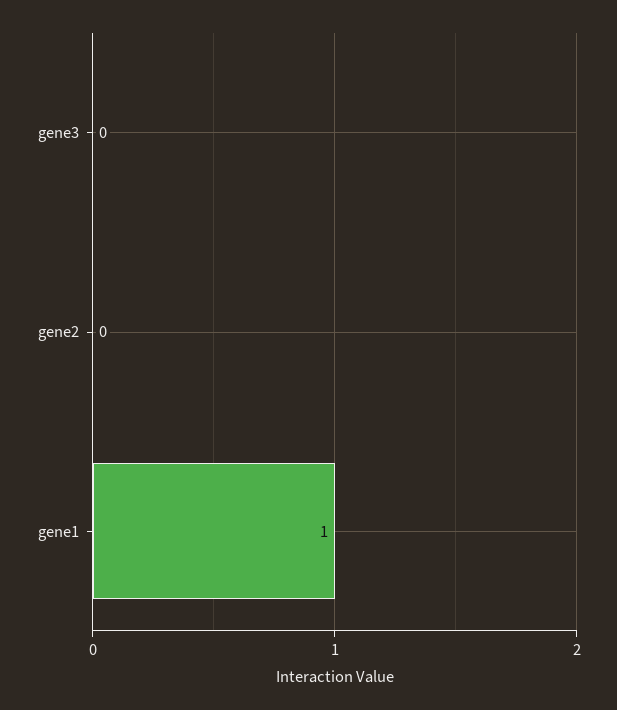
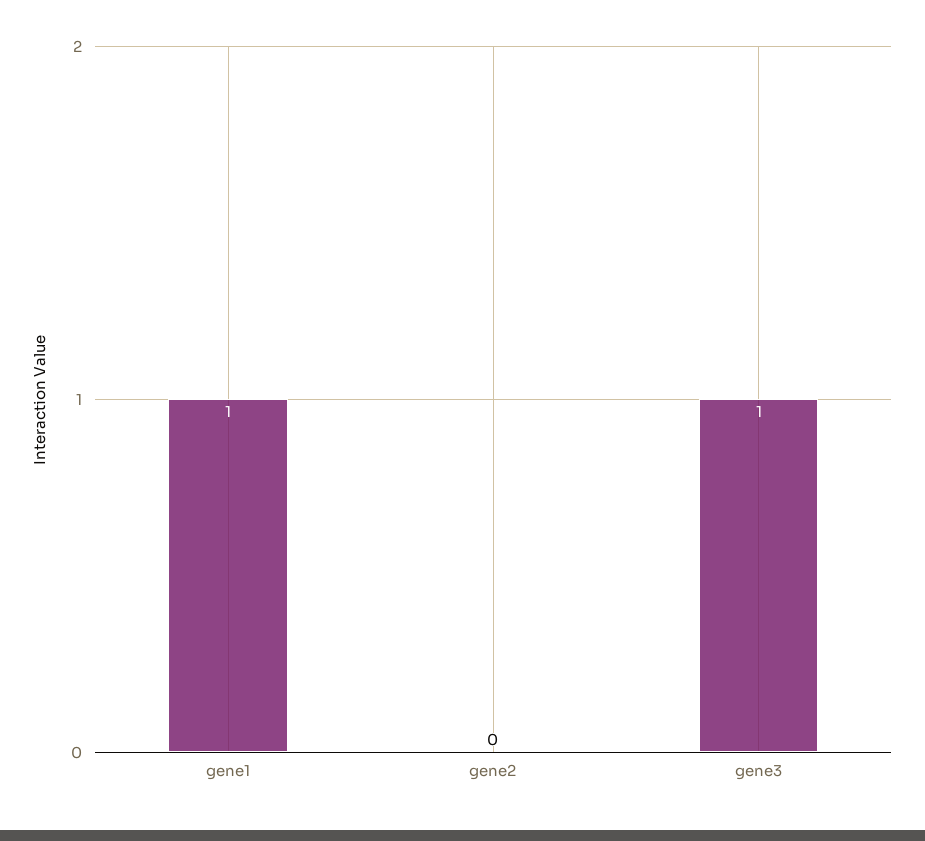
gene3: 0 -> 1

